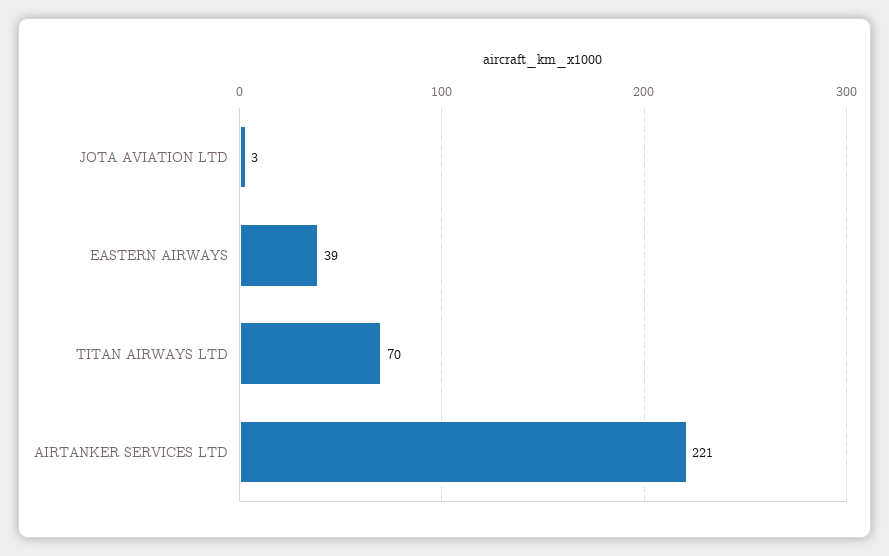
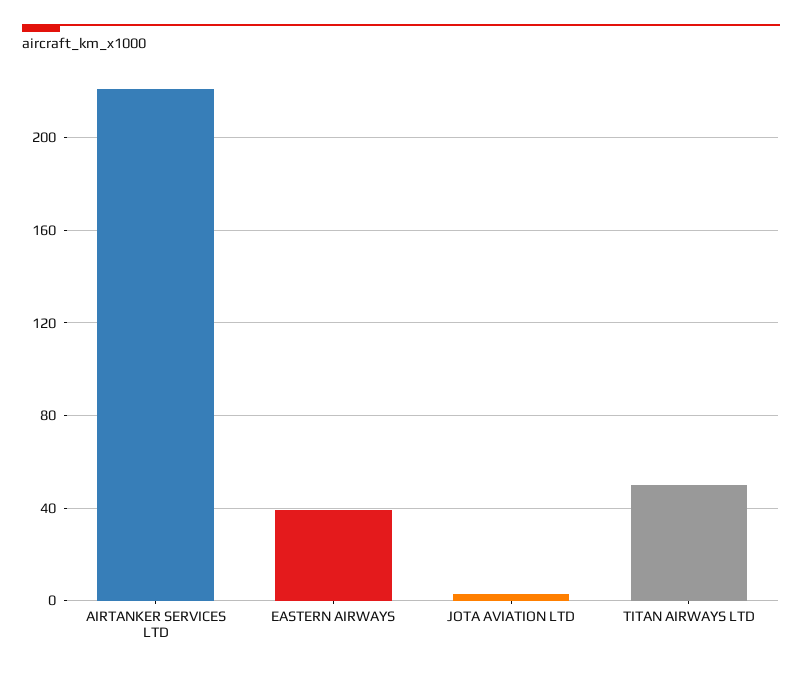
TITAN AIRWAYS LTD: 70 -> 50

